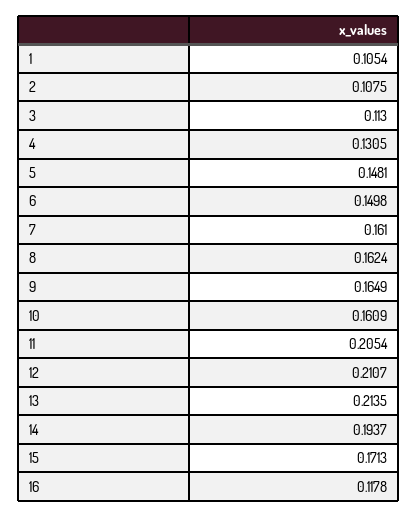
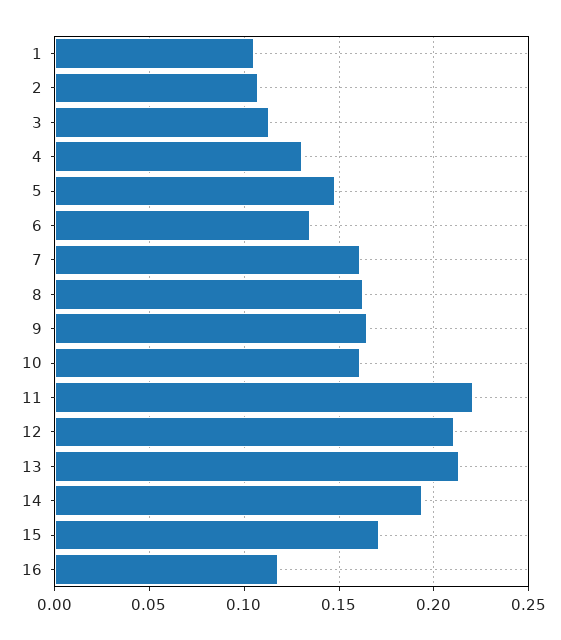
6: 0.1498 -> 0.135
11: 0.2054 -> 0.22

